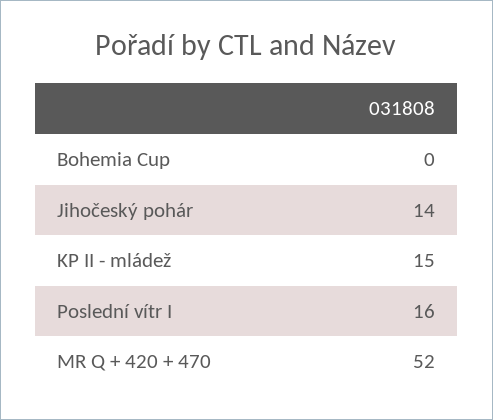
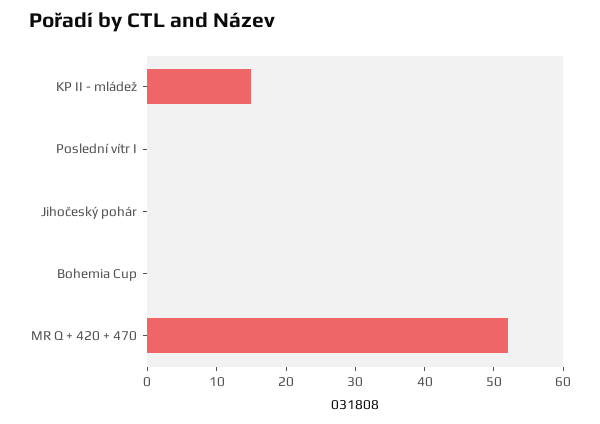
Jihočeský pohár: 14 -> 0
Poslední vítr I: 16 -> 0

